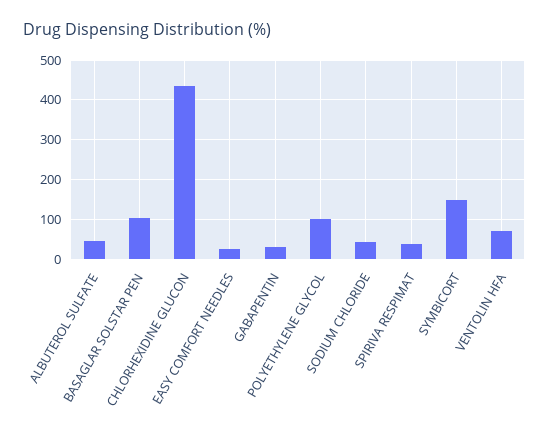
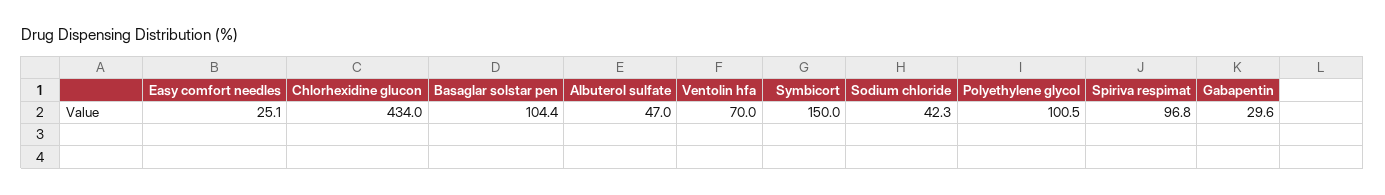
SPIRIVA RESPIMAT: 40 -> 96.8

